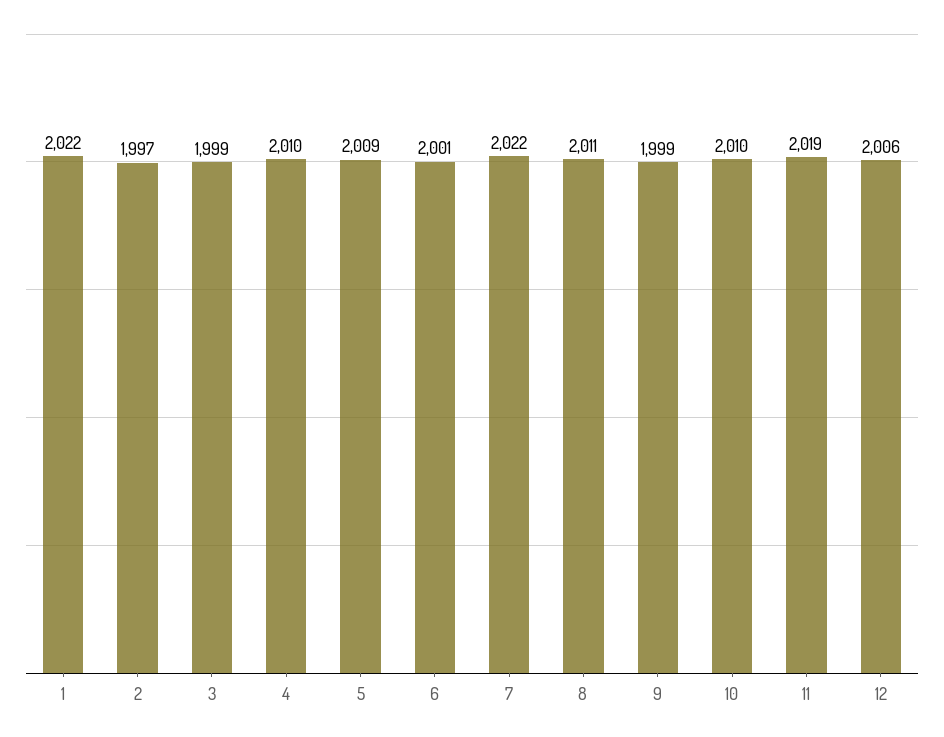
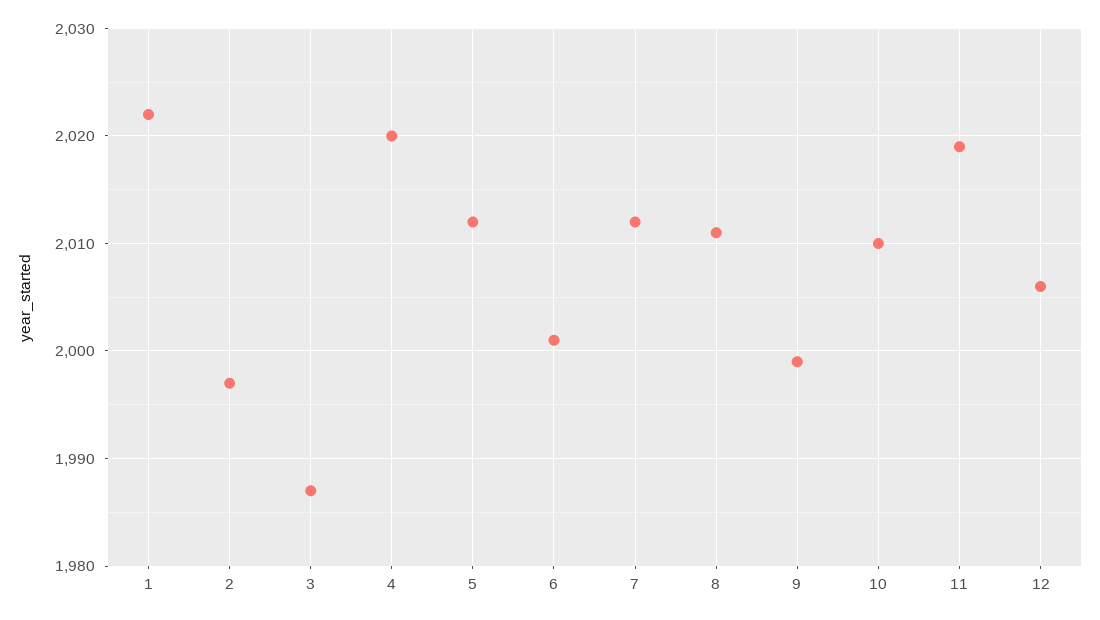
3: 1999 -> 1987
4: 2010 -> 2020
5: 2009 -> 2012
7: 2022 -> 2012

